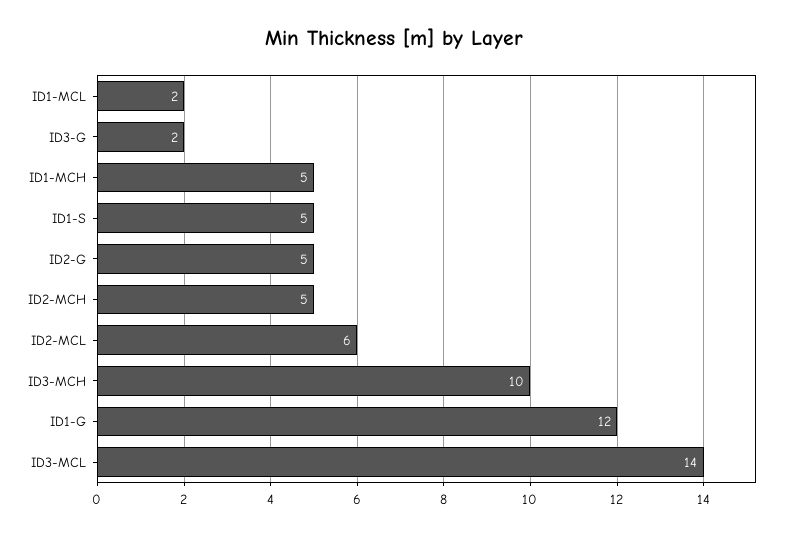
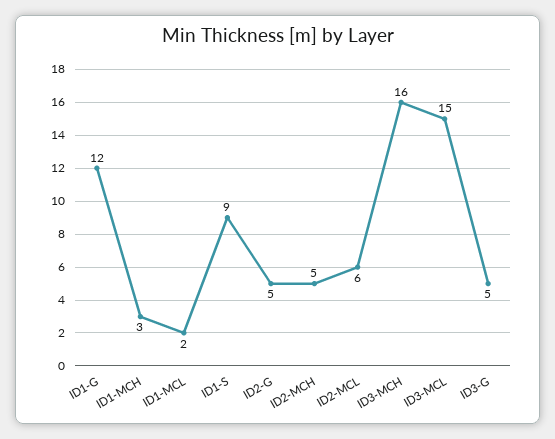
ID3-G: 2 -> 5
ID1-MCH: 5 -> 3
ID1-S: 5 -> 9
ID3-MCH: 10 -> 16
ID3-MCL: 14 -> 15

